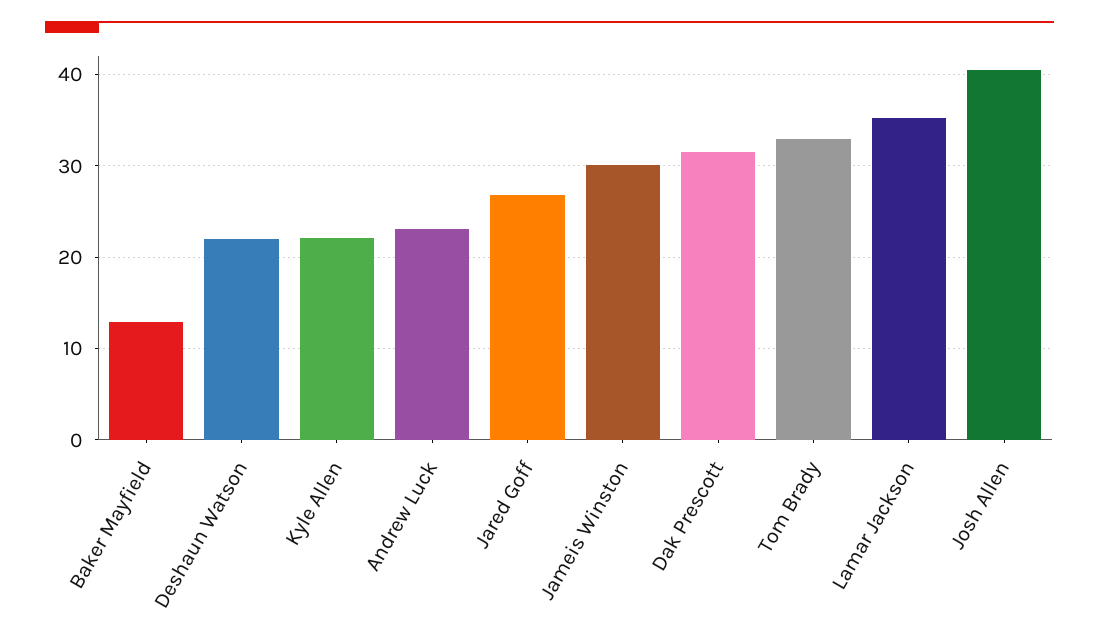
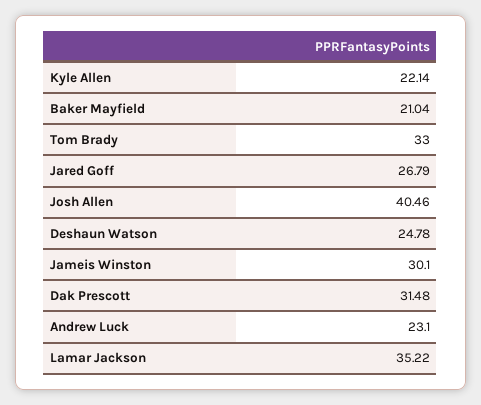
Baker Mayfield: 13 -> 21.04
Deshaun Watson: 22 -> 24.78

